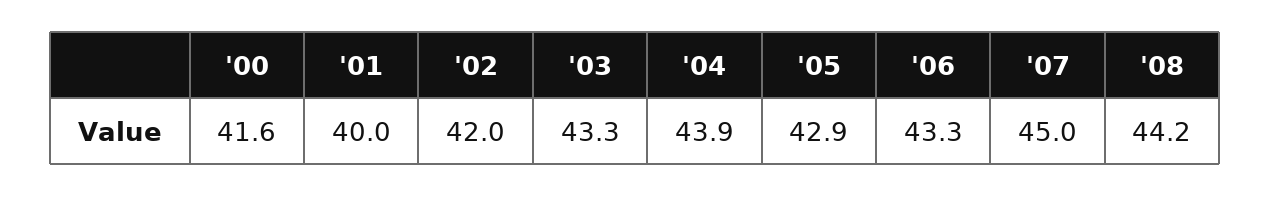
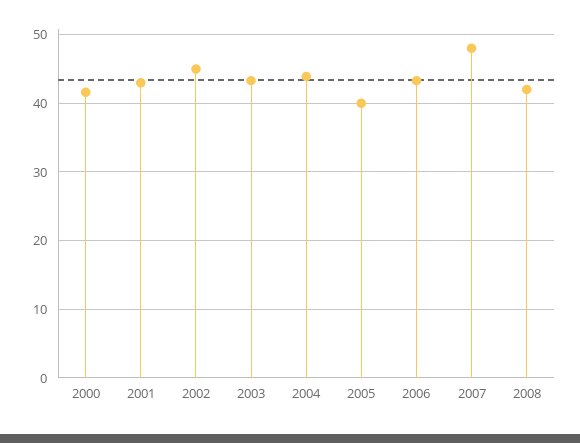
'01: 40 -> 43
'02: 42 -> 45
'05: 42.9 -> 40
'07: 45 -> 48
'08: 44.2 -> 42

